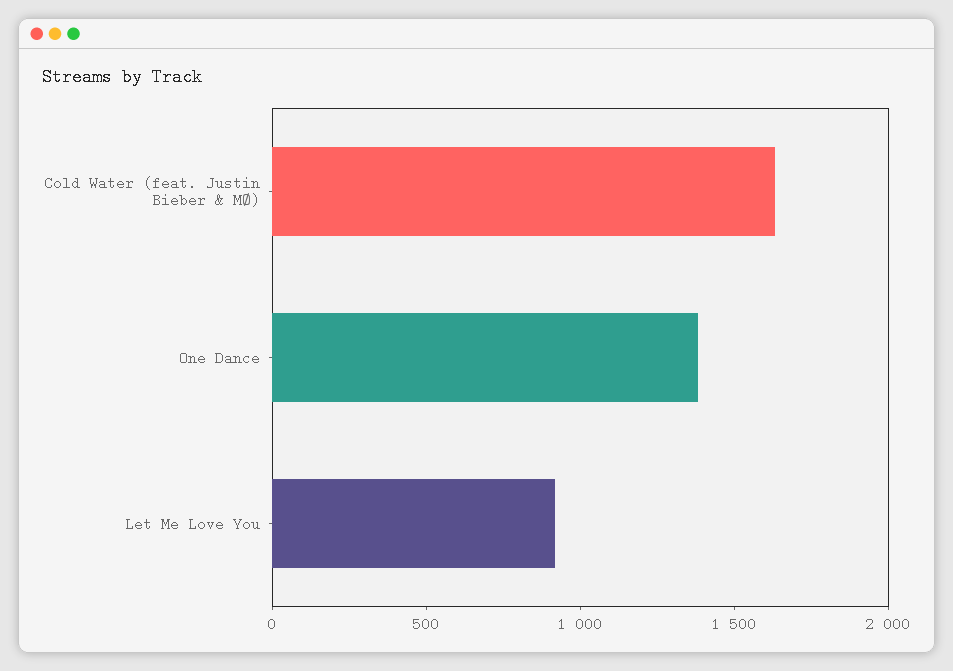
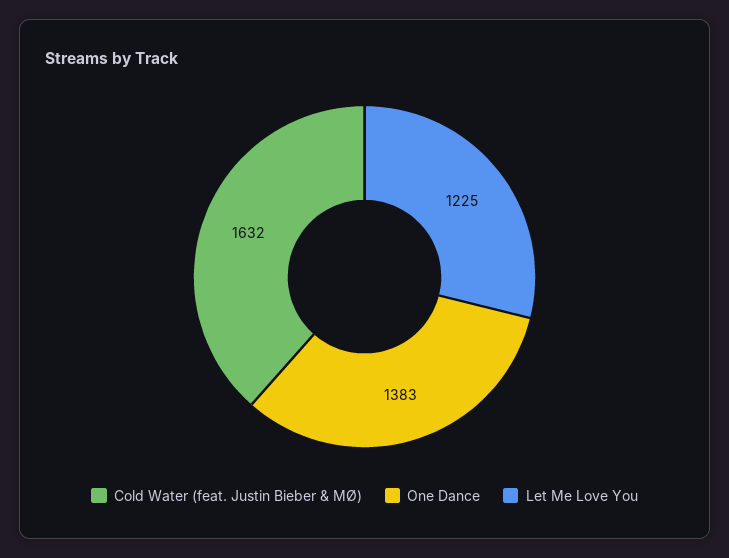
Let Me Love You: 900 -> 1225

